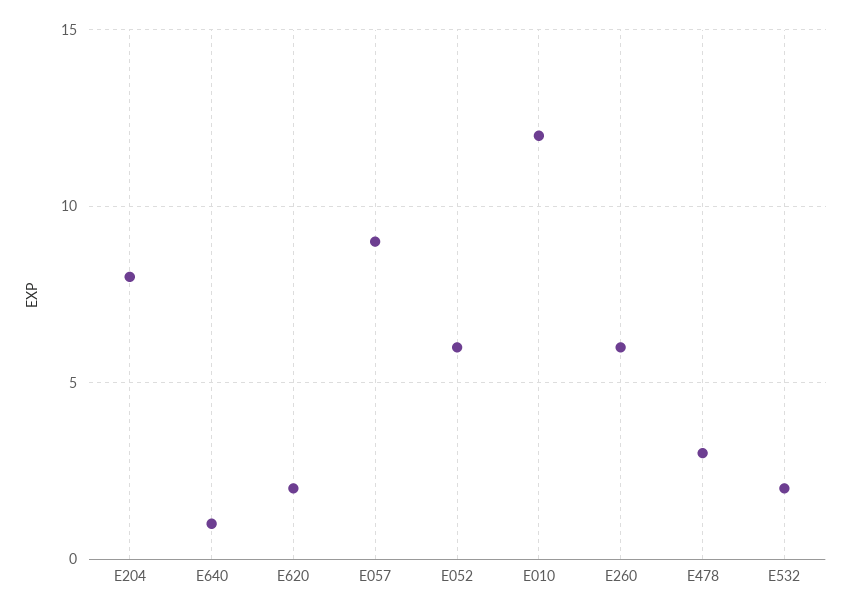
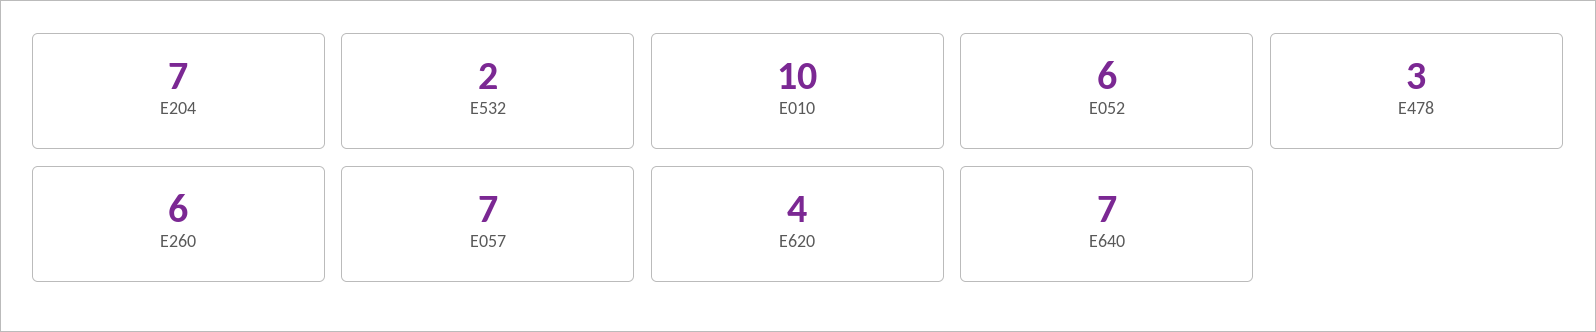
E204: 8 -> 7
E640: 1 -> 7
E620: 2 -> 4
E057: 9 -> 7
E010: 12 -> 10

